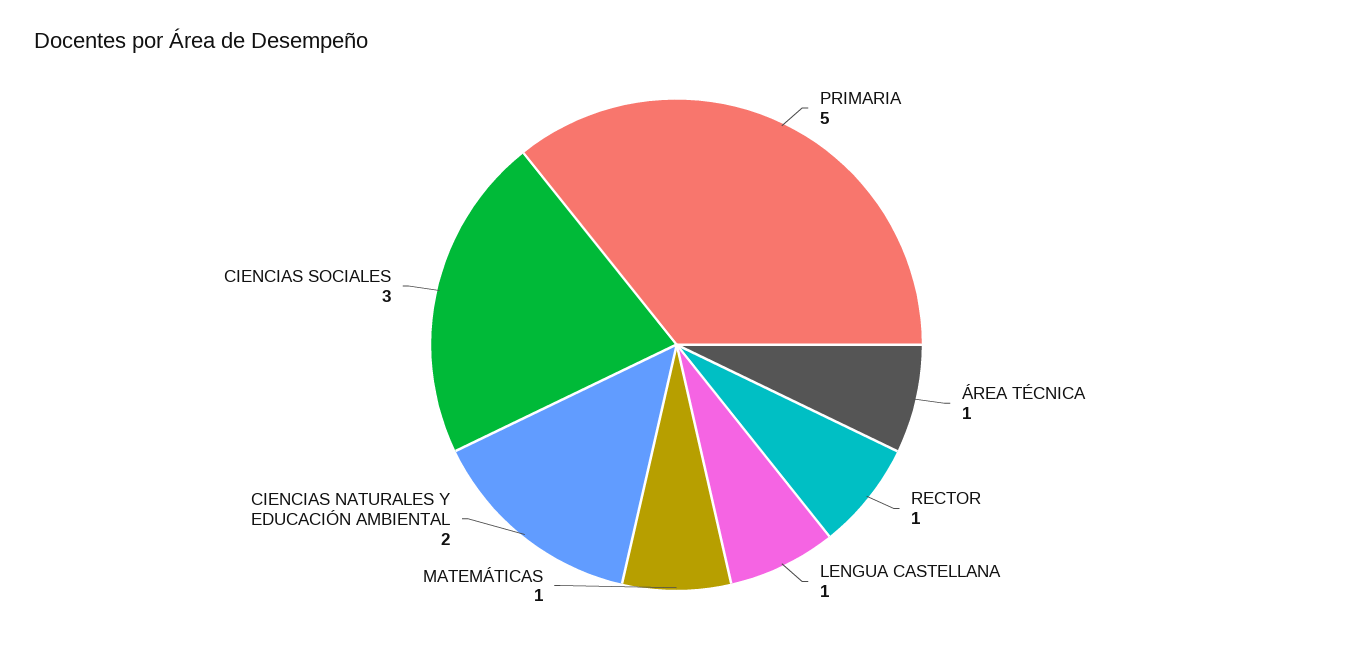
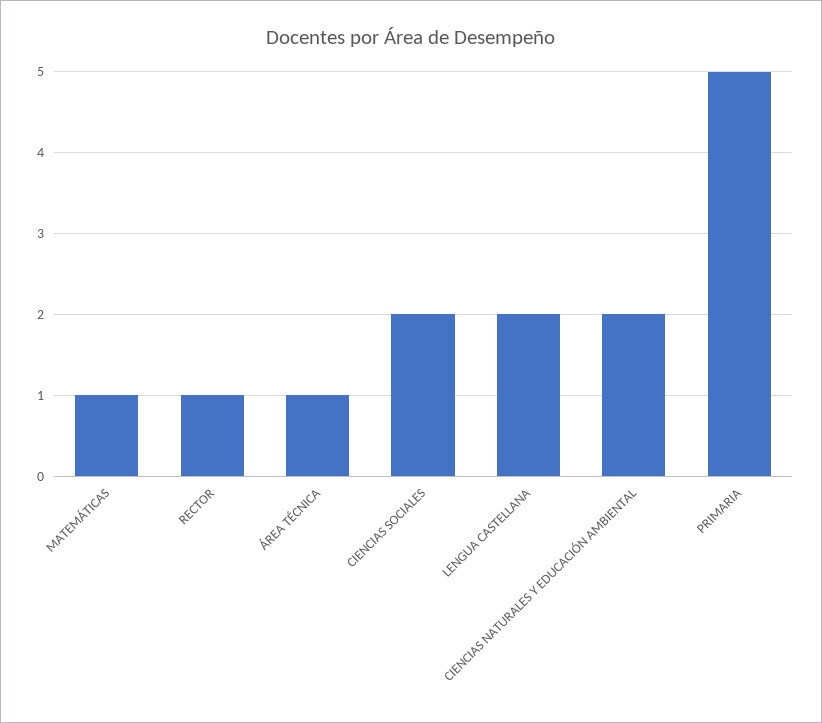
LENGUA CASTELLANA: 1 -> 2
CIENCIAS SOCIALES: 3 -> 2

